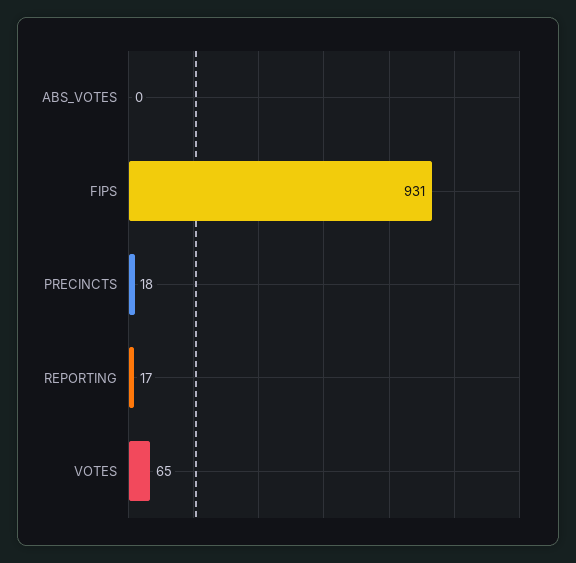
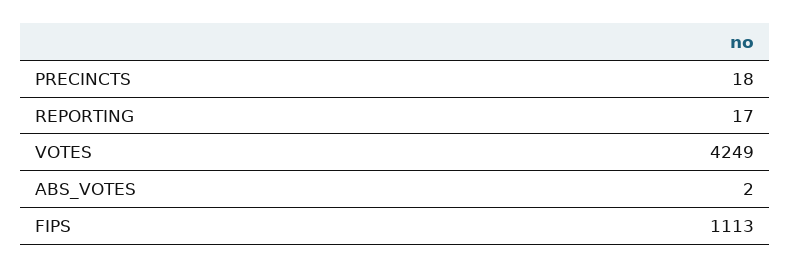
ABS_VOTES: 0 -> 2
FIPS: 931 -> 1113
VOTES: 65 -> 4249

